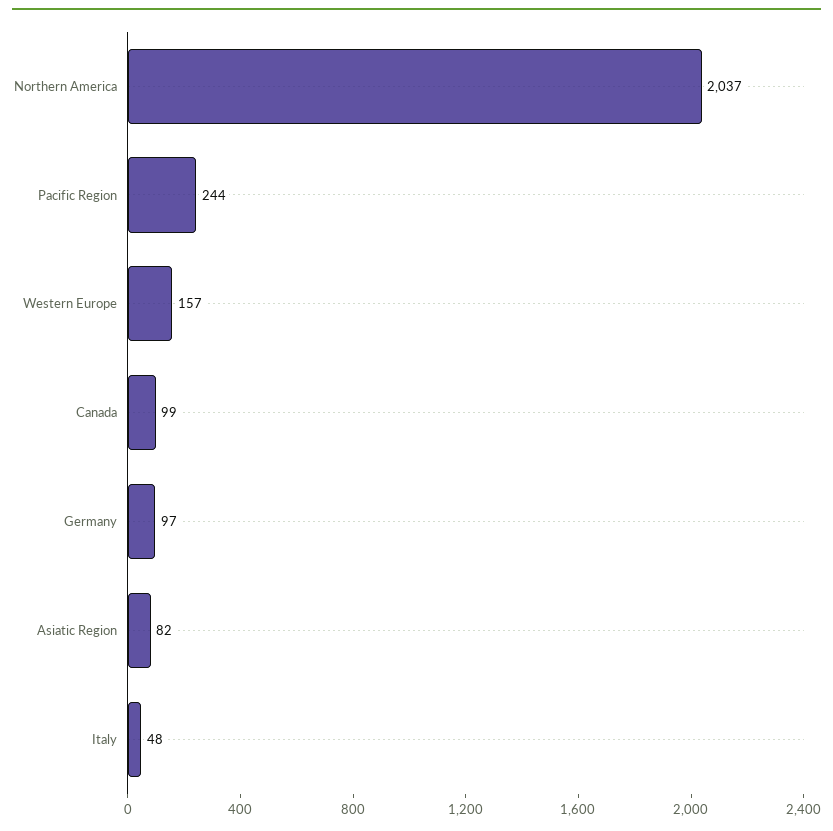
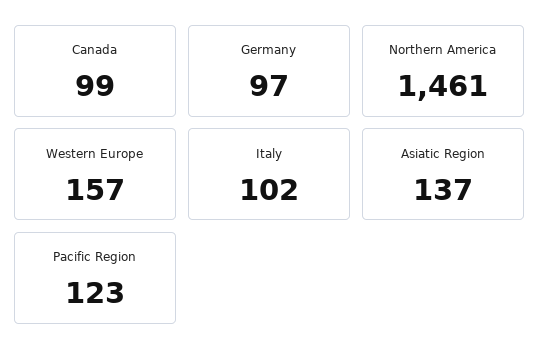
Northern America: 2037 -> 1461
Pacific Region: 244 -> 123
Asiatic Region: 82 -> 137
Italy: 48 -> 102

